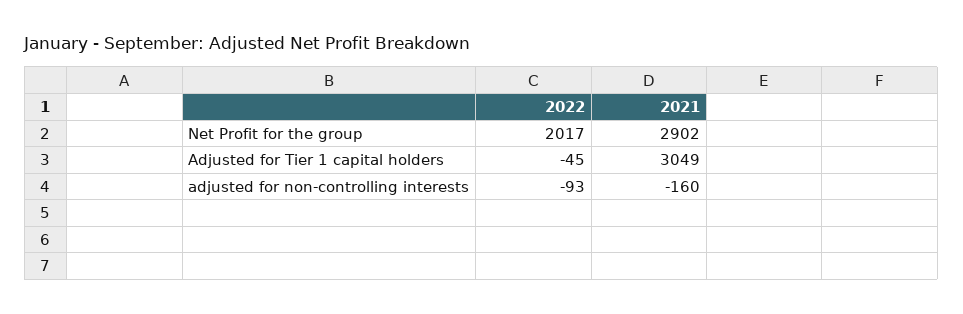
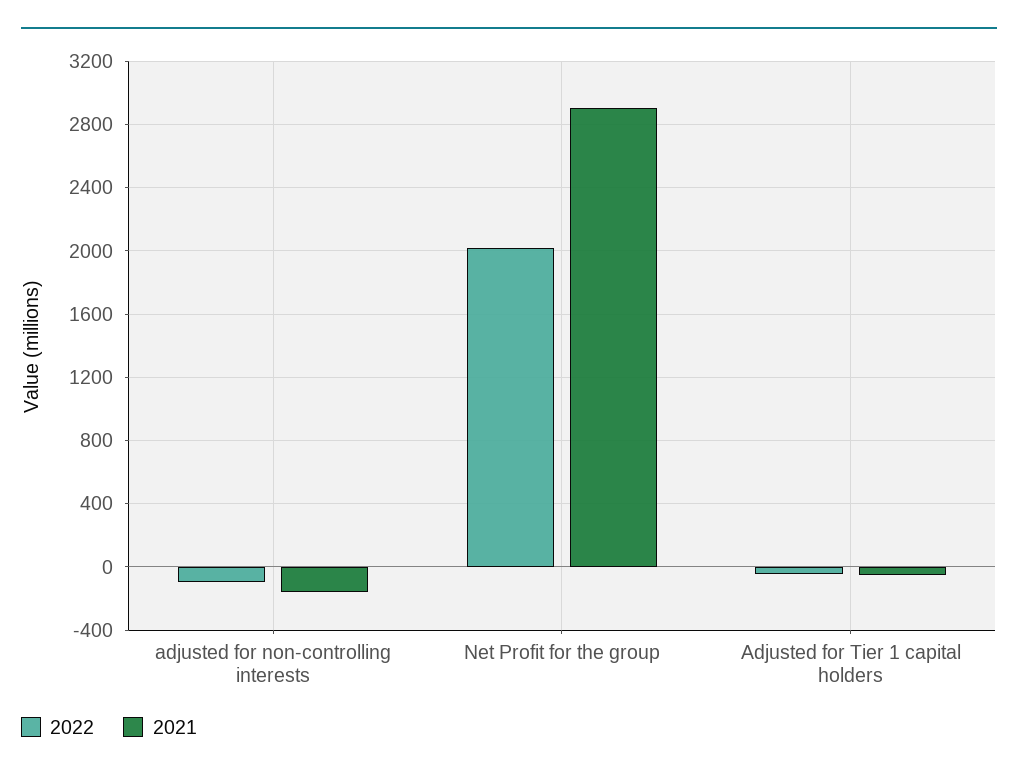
2021, Adjusted for Tier 1 capital holders: 3049 -> -50

